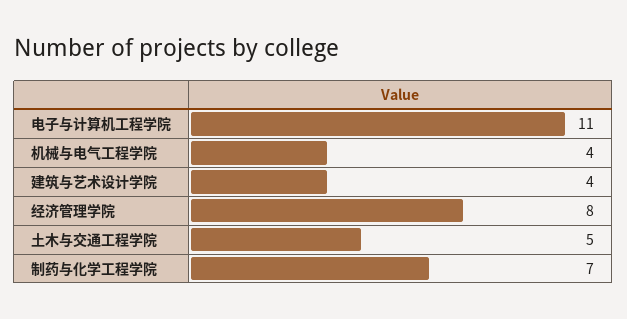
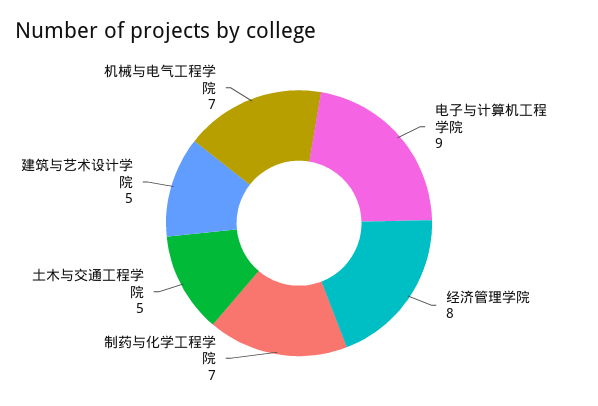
电子与计算机工程学院: 11 -> 9
机械与电气工程学院: 4 -> 7
建筑与艺术设计学院: 4 -> 5

